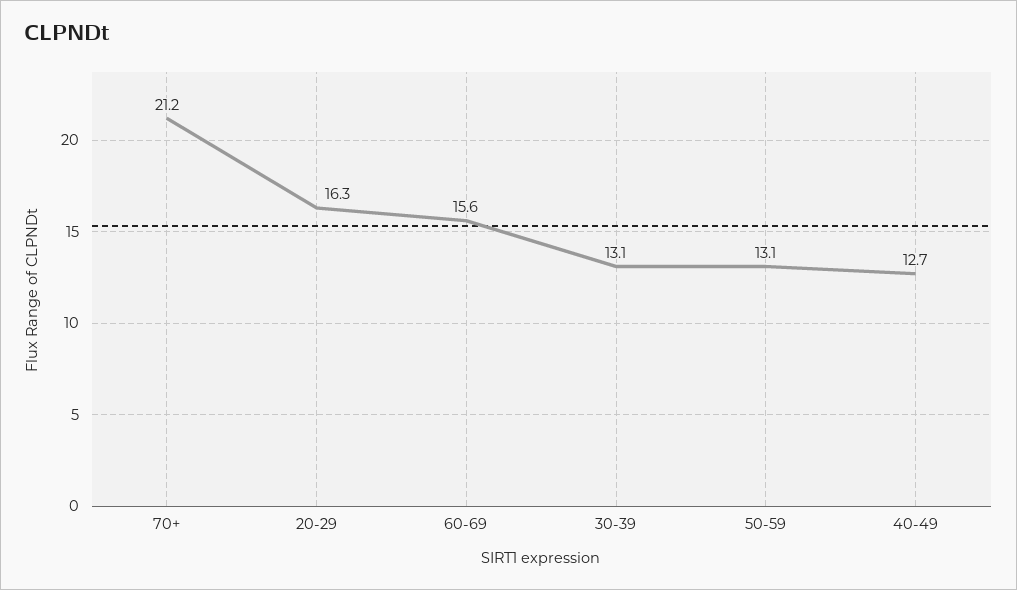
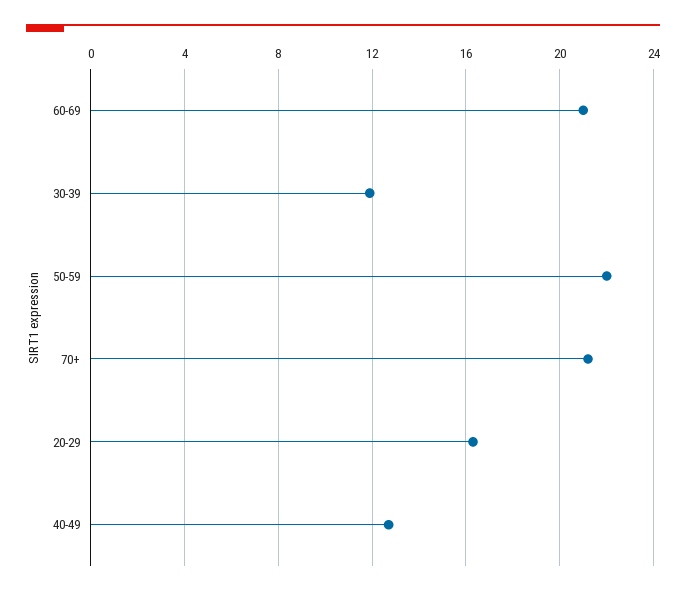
60-69: 15.6 -> 21
30-39: 13.1 -> 12
50-59: 13.1 -> 22

